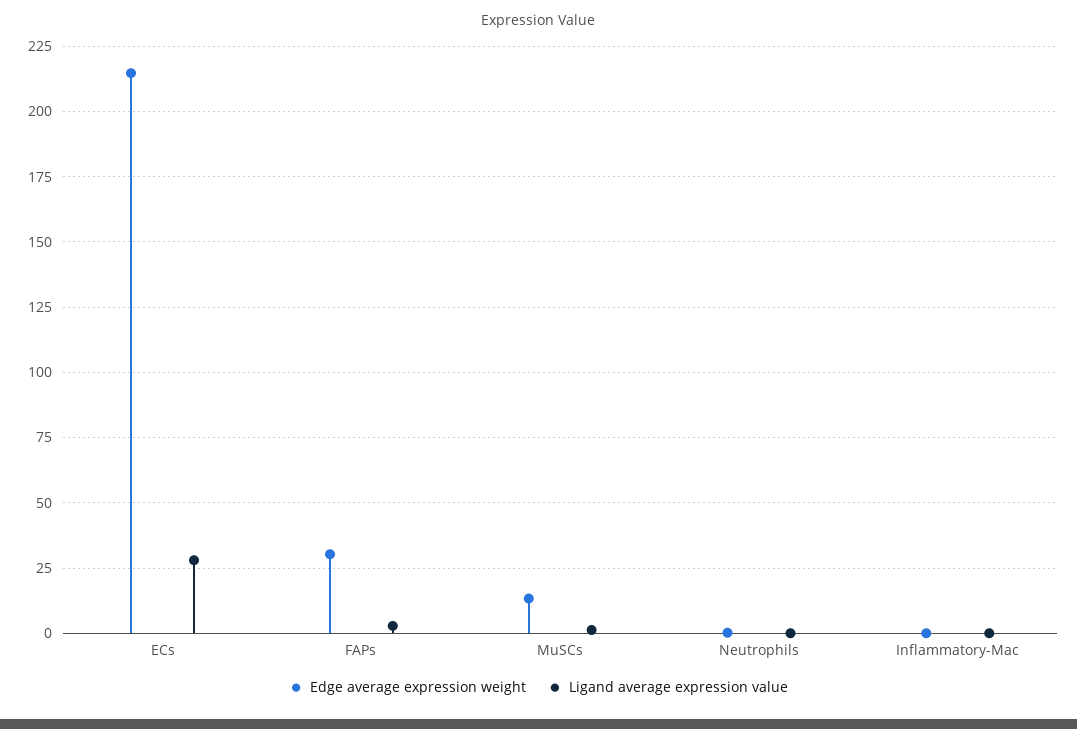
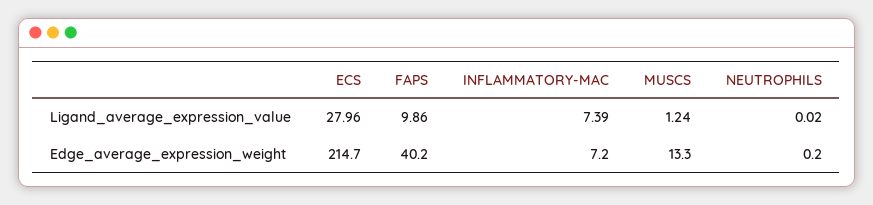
Edge average expression weight, FAPs: 30 -> 40.2
Ligand average expression value, FAPs: 2.5 -> 9.86
Edge average expression weight, Inflammatory-Mac: 0 -> 7.2
Ligand average expression value, Inflammatory-Mac: 0 -> 7.39

